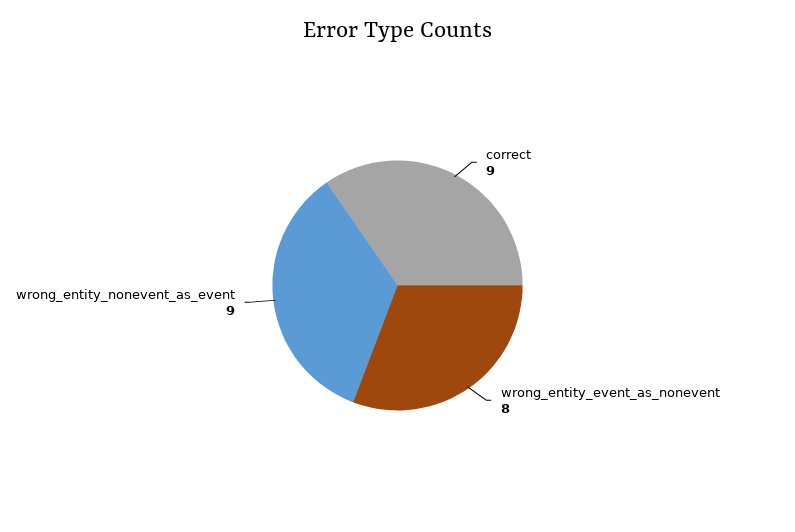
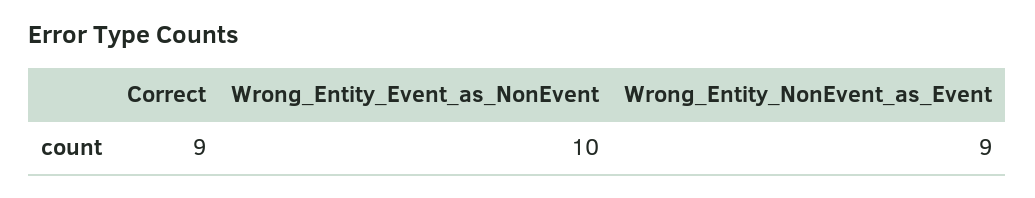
wrong_entity_event_as_nonevent: 8 -> 10

